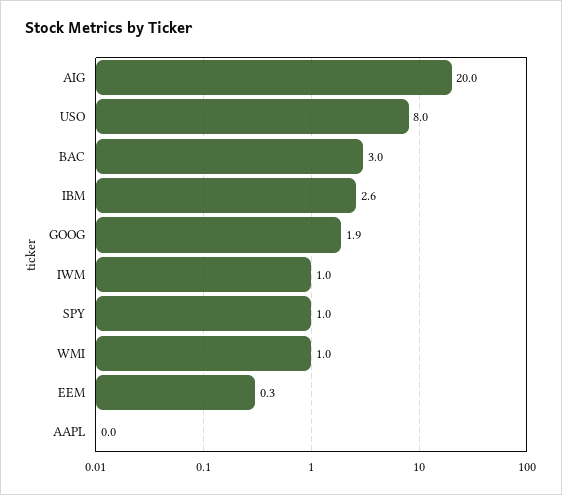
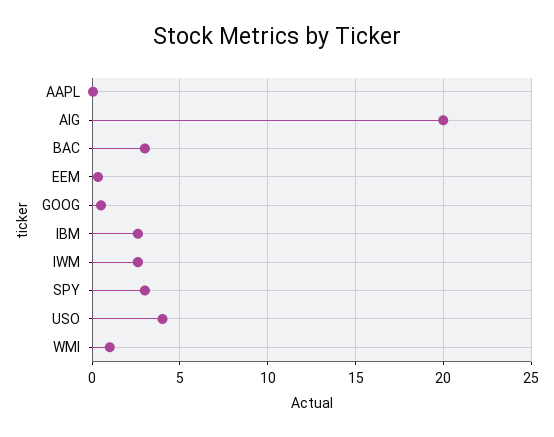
USO: 8 -> 4
GOOG: 1.9 -> 0.5
IWM: 1 -> 2.5
SPY: 1 -> 3

